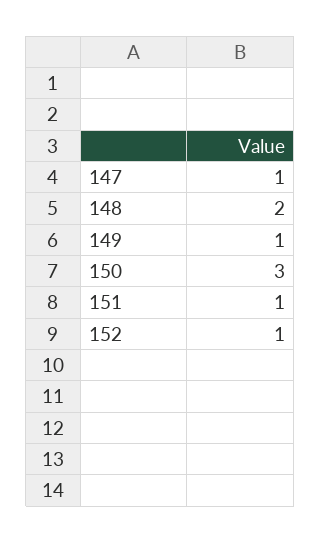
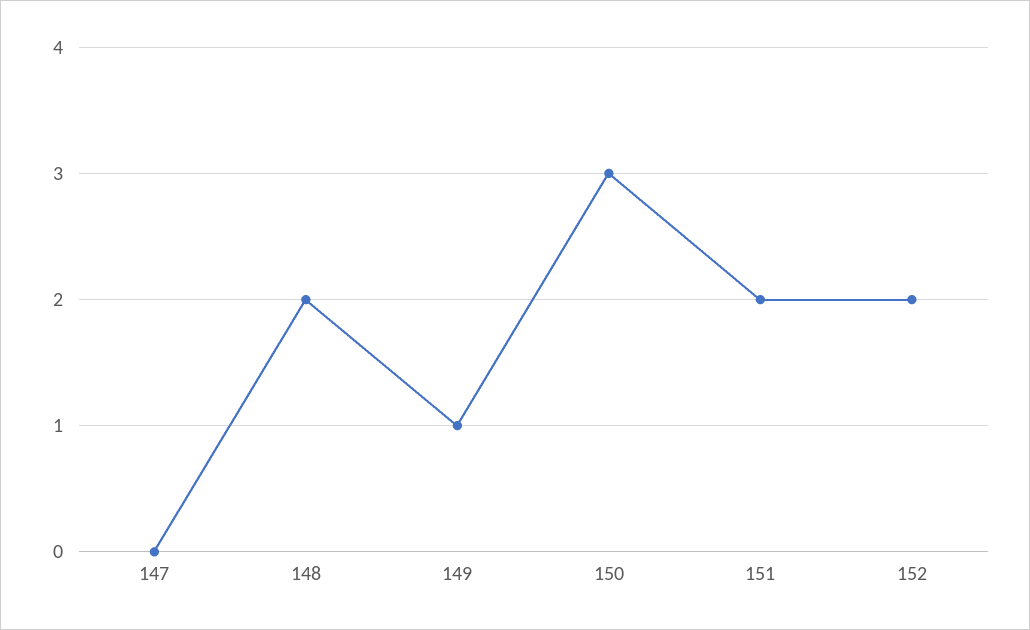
147: 1 -> 0
151: 1 -> 2
152: 1 -> 2

